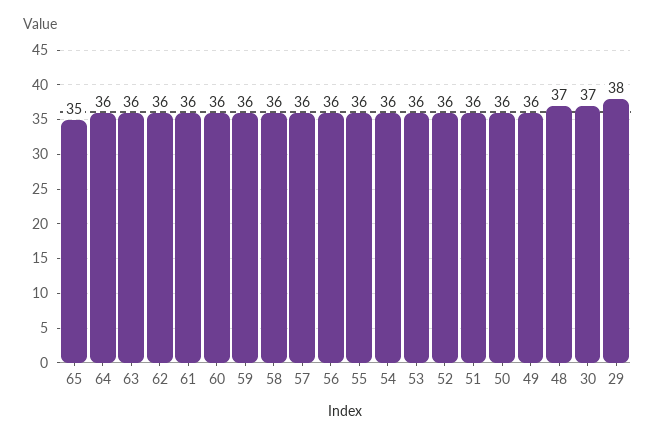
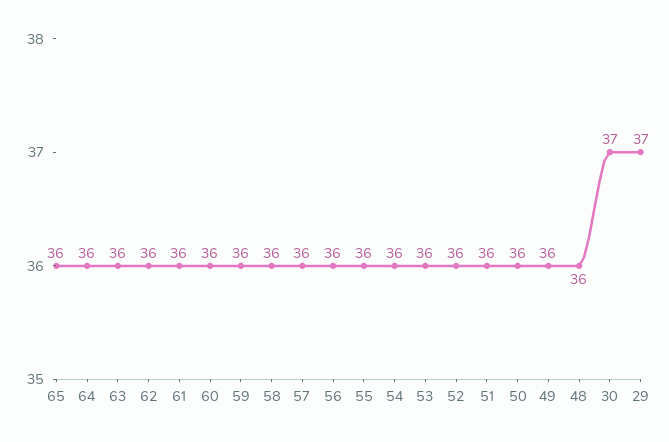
65: 35 -> 36
48: 37 -> 36
29: 38 -> 37

